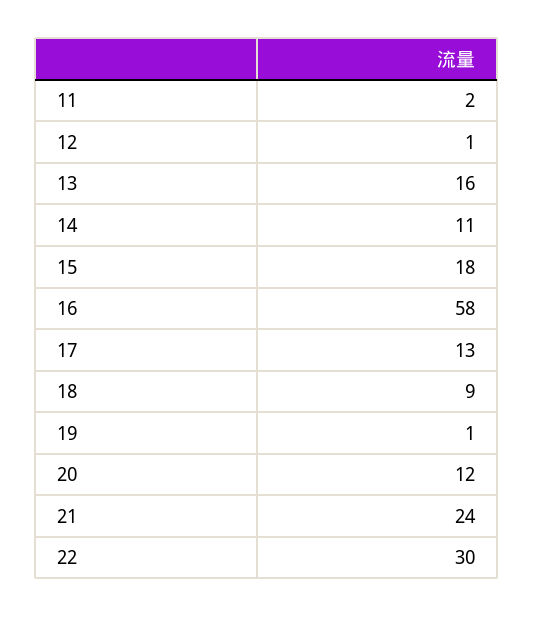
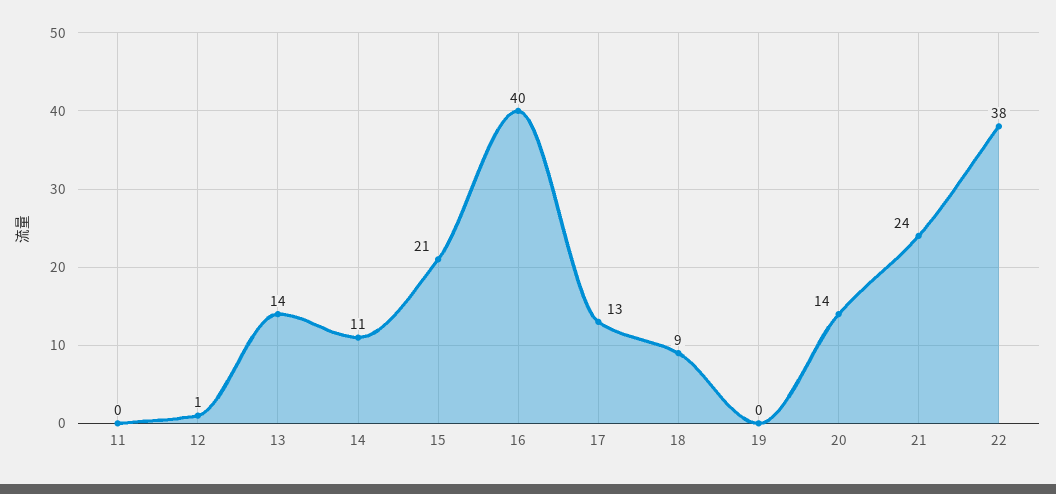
11: 2 -> 0
13: 16 -> 14
15: 18 -> 21
16: 58 -> 40
19: 1 -> 0
20: 12 -> 14
22: 30 -> 38

